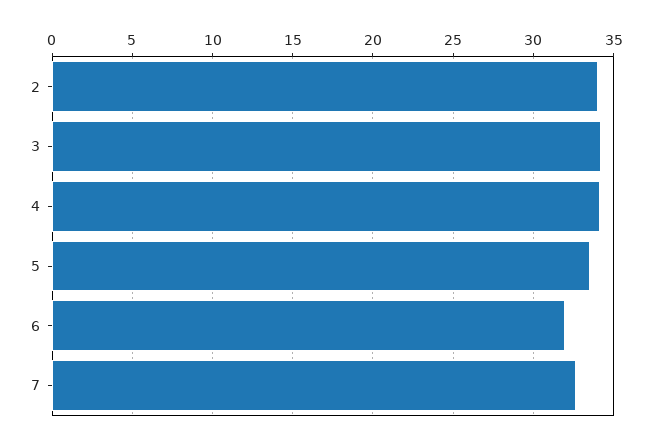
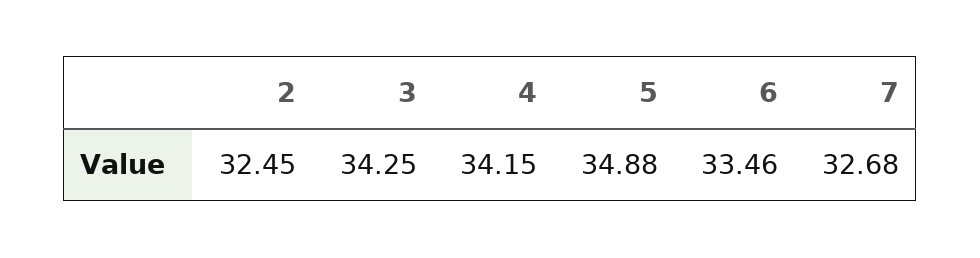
2: 34 -> 32.45
5: 33.5 -> 34.88
6: 32 -> 33.46

